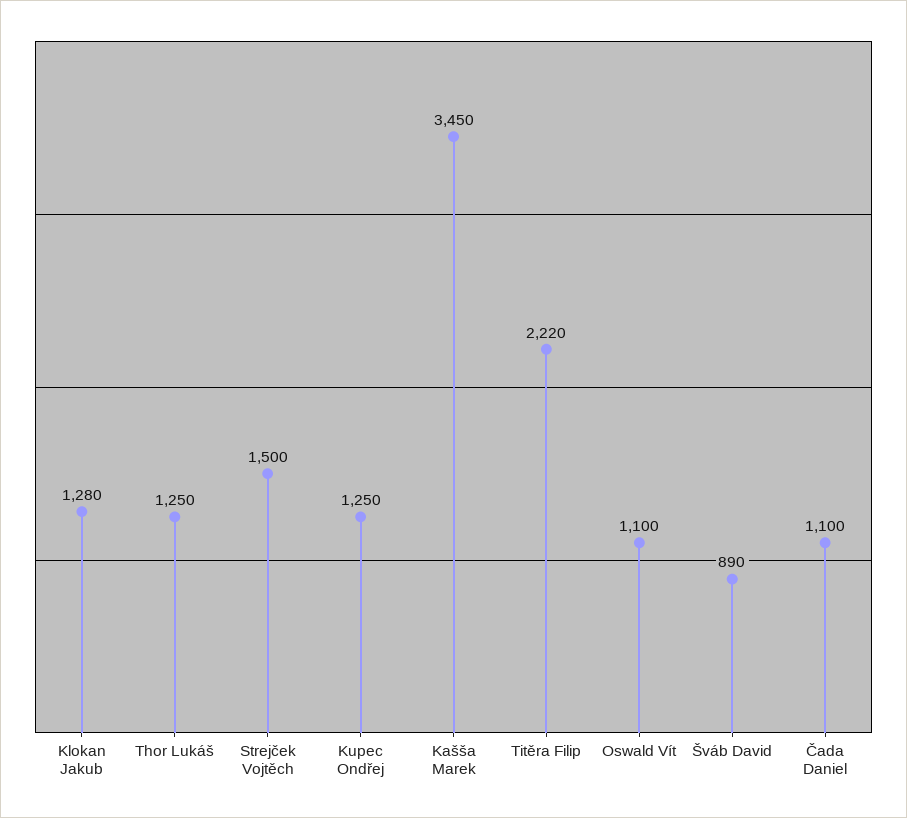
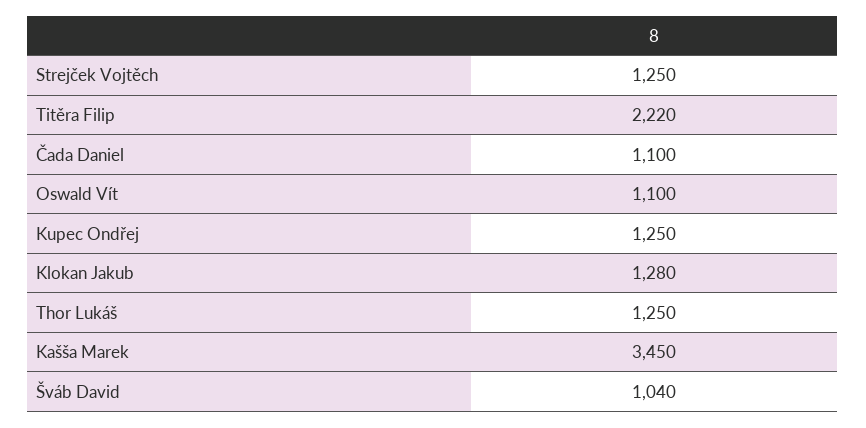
Strejček Vojtěch: 1500 -> 1250
Šváb David: 890 -> 1040

